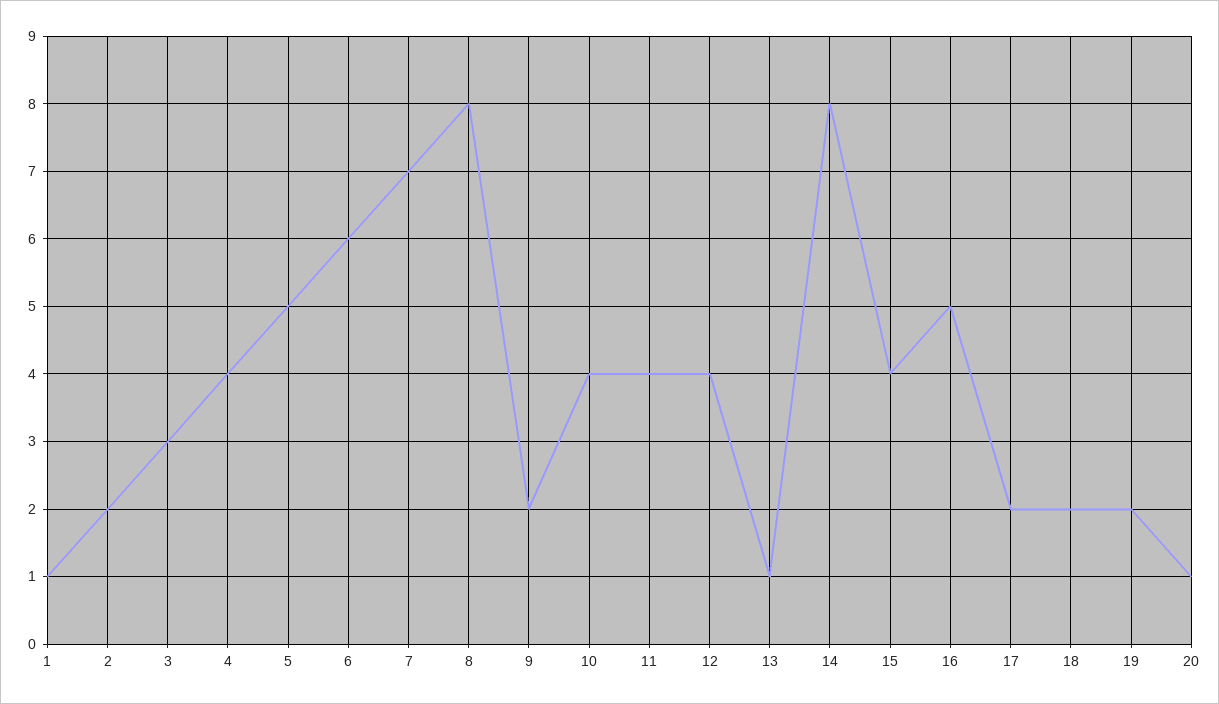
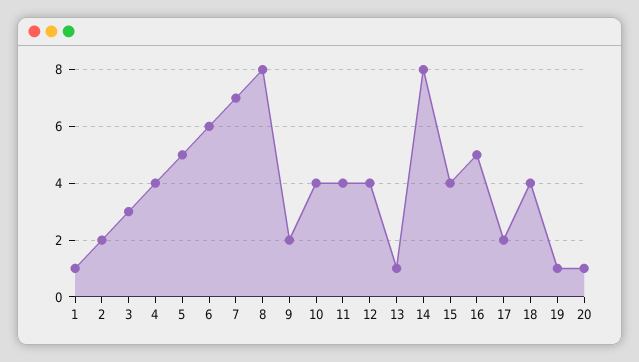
18: 2 -> 4
19: 2 -> 1

